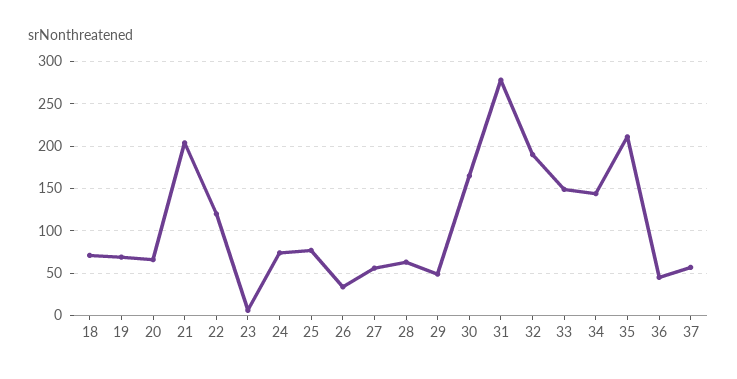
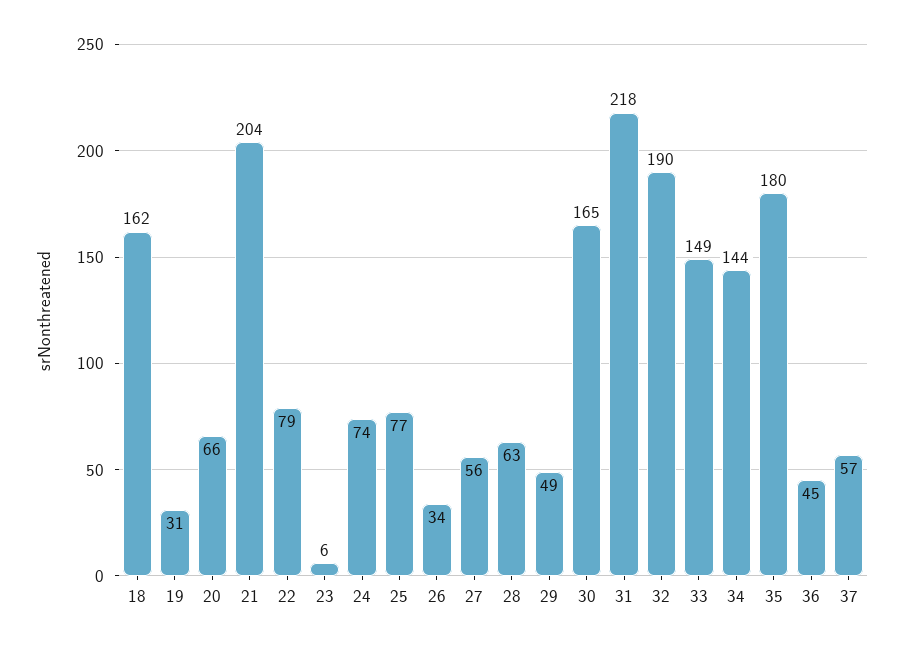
18: 70 -> 162
19: 70 -> 31
22: 120 -> 79
31: 280 -> 218
35: 210 -> 180

